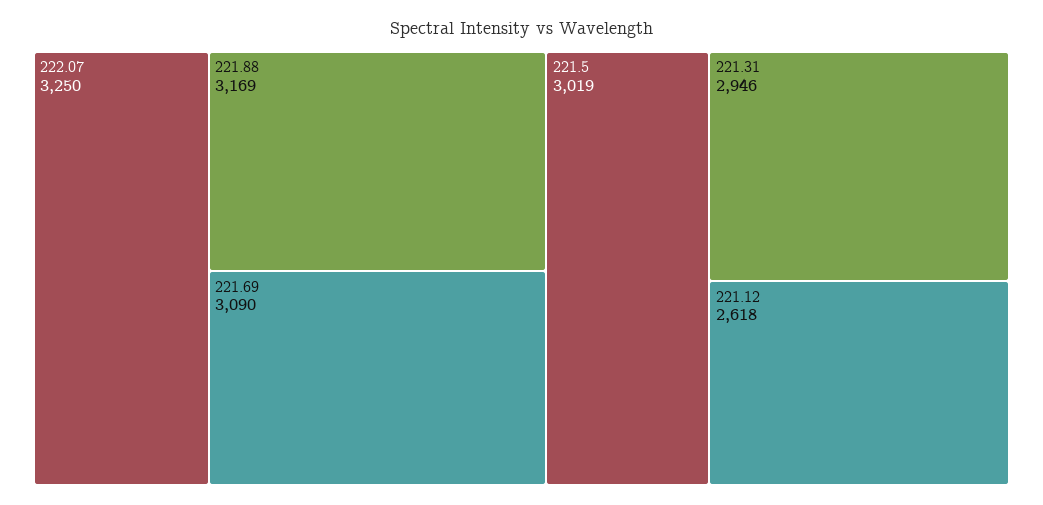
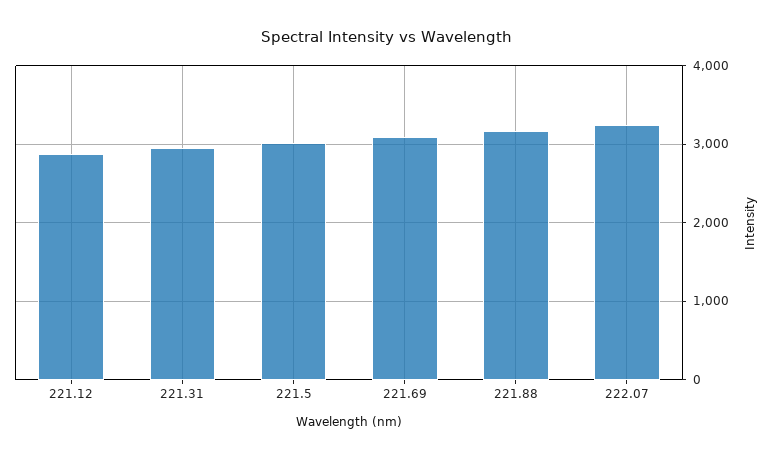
221.12: 2618 -> 2900

